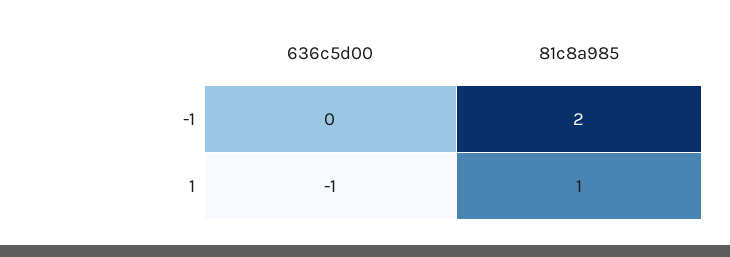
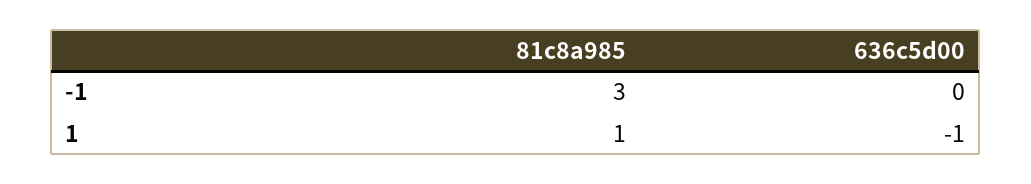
81c8a985, -1: 2 -> 3

